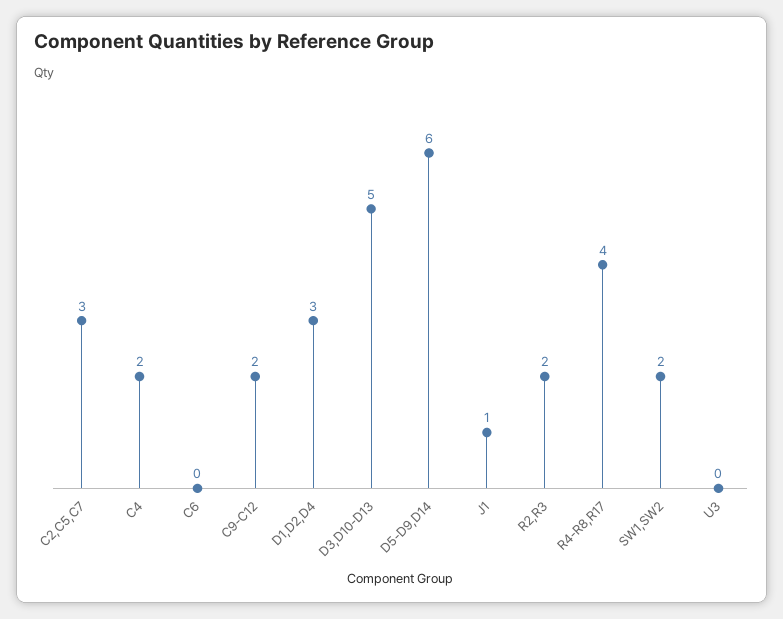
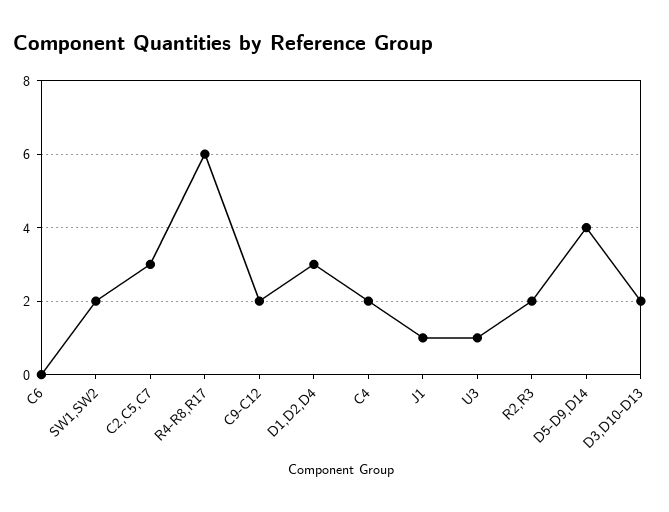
D3,D10-D13: 5 -> 2
D5-D9,D14: 6 -> 4
R4-R8,R17: 4 -> 6
U3: 0 -> 1

